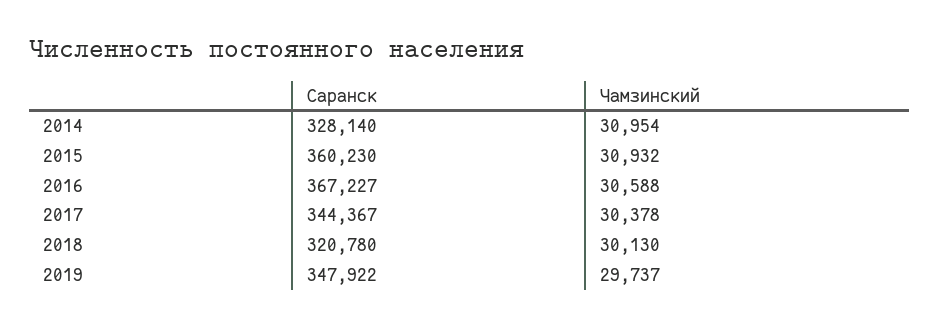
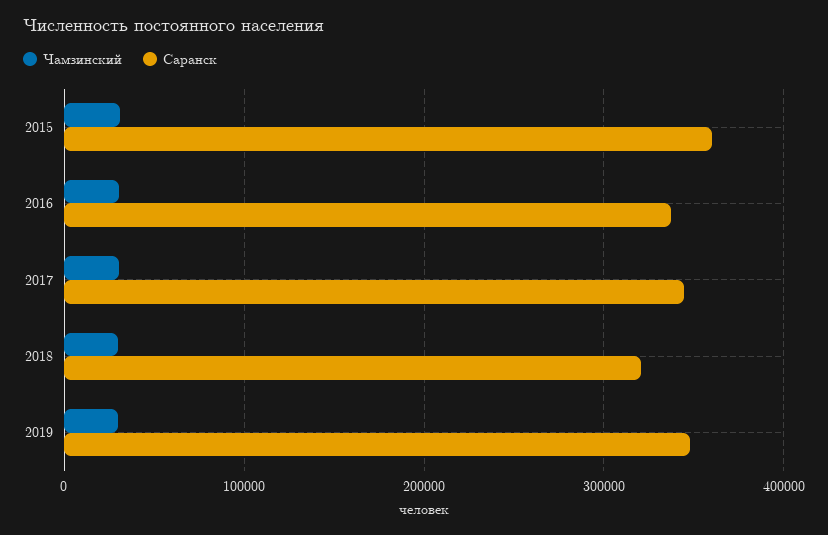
Саранск, 2014: 328140 -> none
Чамзинский, 2014: 30954 -> none
Саранск, 2016: 367227 -> 340000

